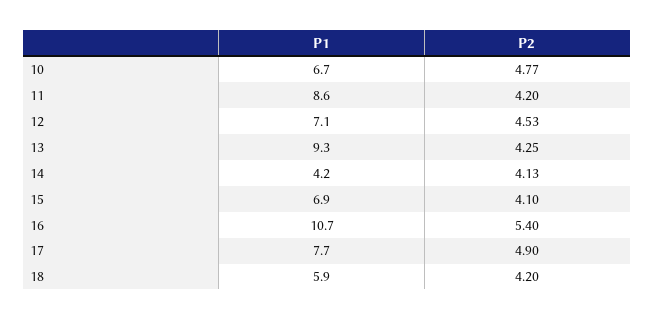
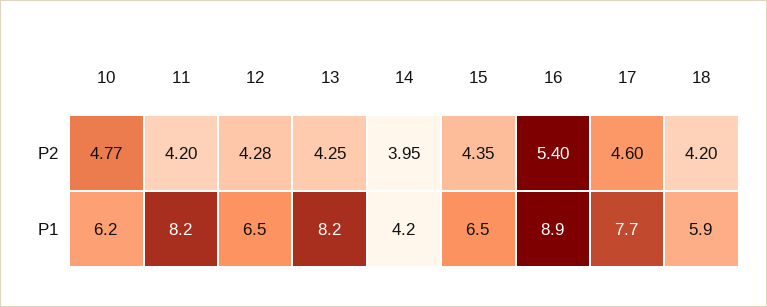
P1, 10: 6.7 -> 6.2
P1, 11: 8.6 -> 8.2
P1, 12: 7.1 -> 6.5
P2, 12: 4.53 -> 4.28
P1, 13: 9.3 -> 8.2
P2, 14: 4.13 -> 3.95
P1, 15: 6.9 -> 6.5
P2, 15: 4.1 -> 4.35
P1, 16: 10.7 -> 8.9
P2, 17: 4.9 -> 4.6

